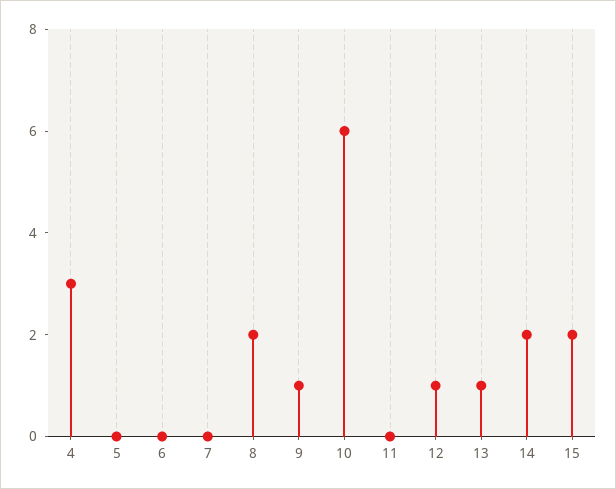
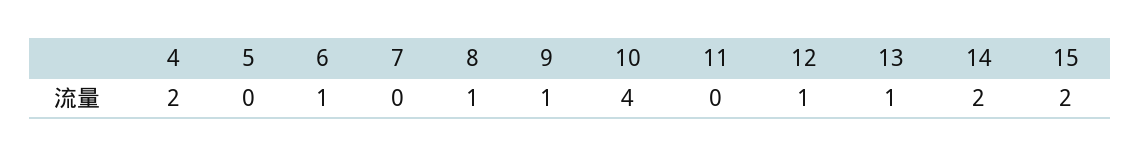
4: 3 -> 2
6: 0 -> 1
8: 2 -> 1
10: 6 -> 4

